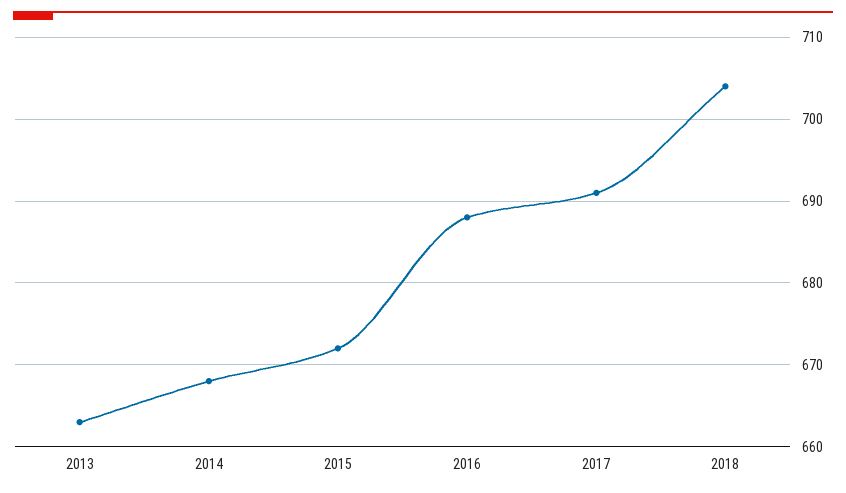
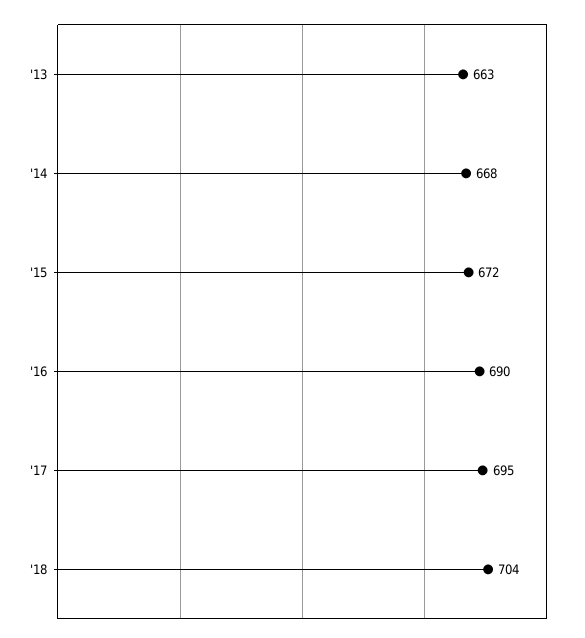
2016: 688 -> 690
2017: 691 -> 695

